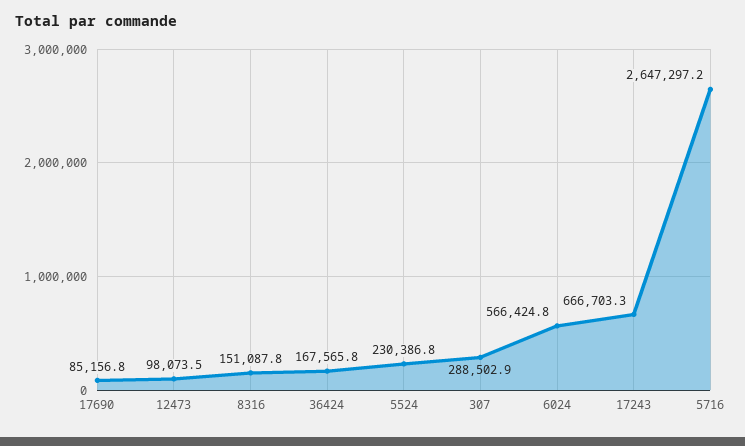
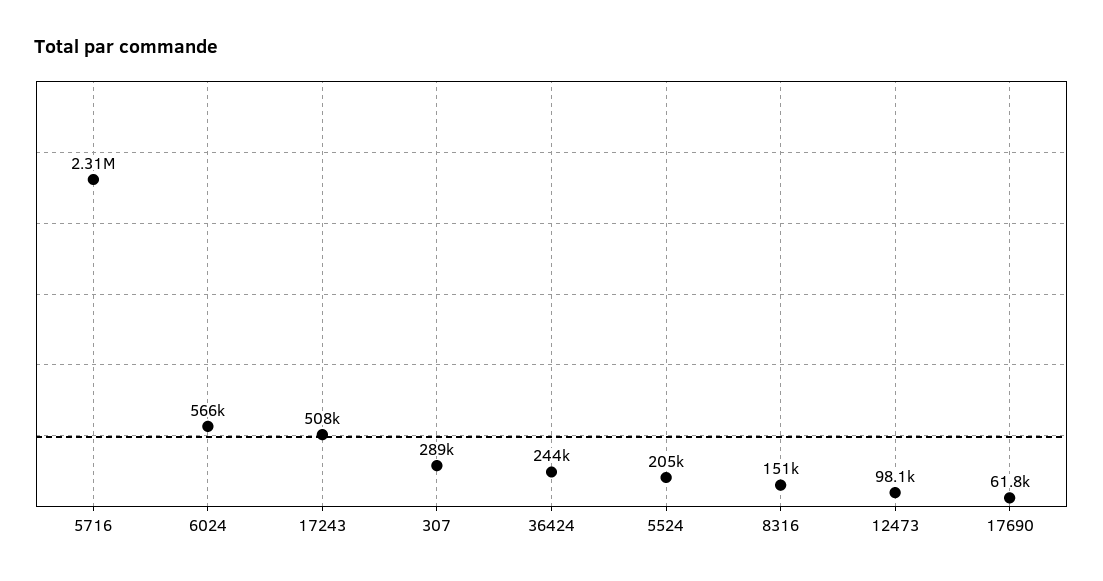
17690: 85156.8 -> 61800
36424: 167565.8 -> 244000
5524: 230386.8 -> 205000
17243: 666703.3 -> 508000
5716: 2647297.2 -> 2310000

